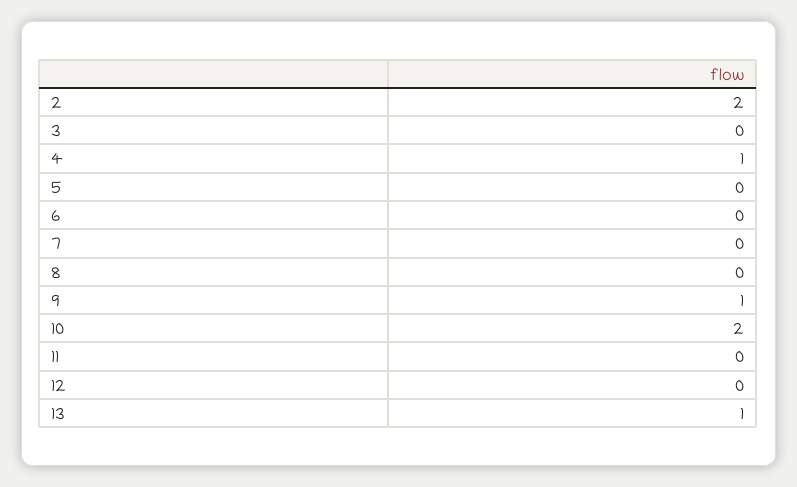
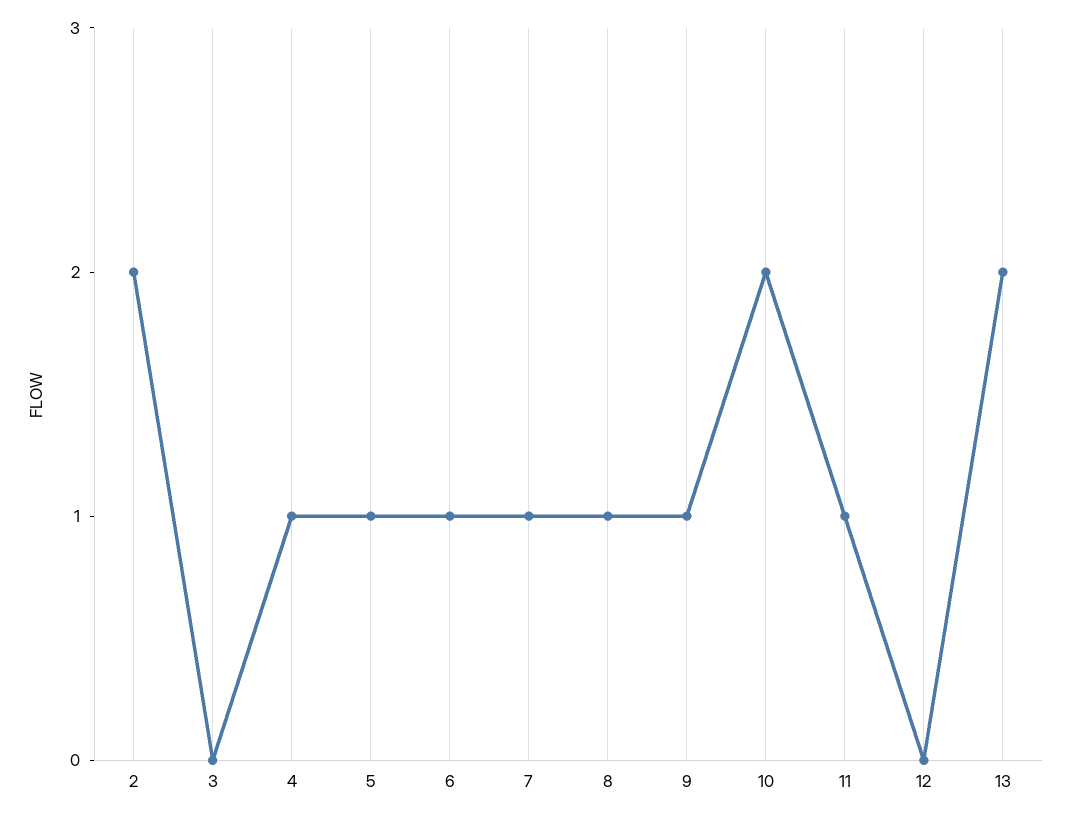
5: 0 -> 1
6: 0 -> 1
7: 0 -> 1
8: 0 -> 1
11: 0 -> 1
13: 1 -> 2

